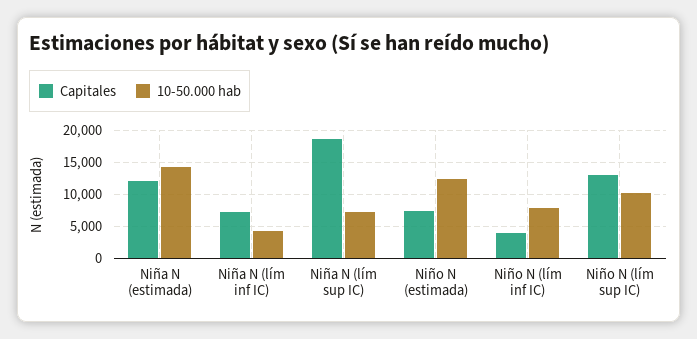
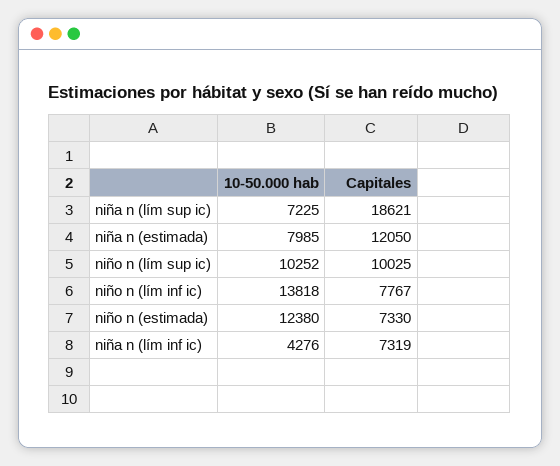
10-50.000 hab, Niña N (estimada): 14000 -> 7985
Capitales, Niño N (lím inf IC): 4000 -> 7767
10-50.000 hab, Niño N (lím inf IC): 8000 -> 13818
Capitales, Niño N (lím sup IC): 13000 -> 10025

